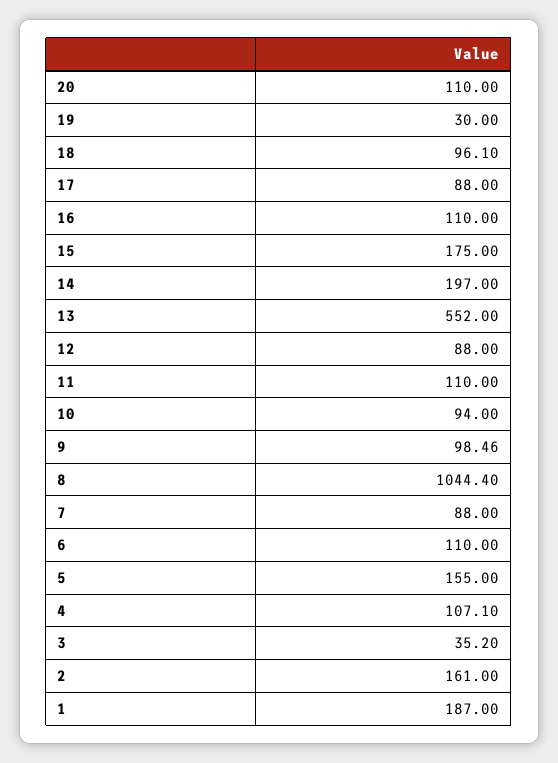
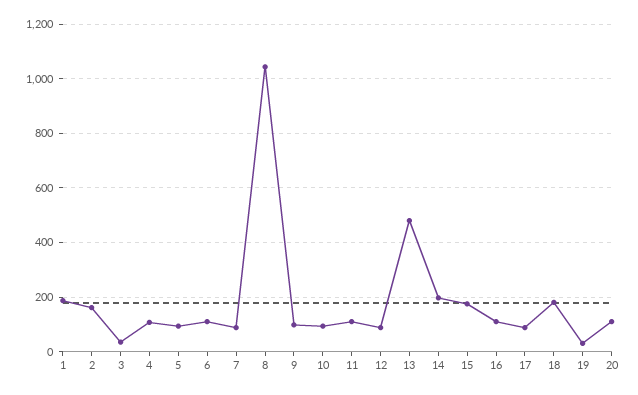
18: 96.1 -> 175
13: 552 -> 475
5: 155 -> 100

